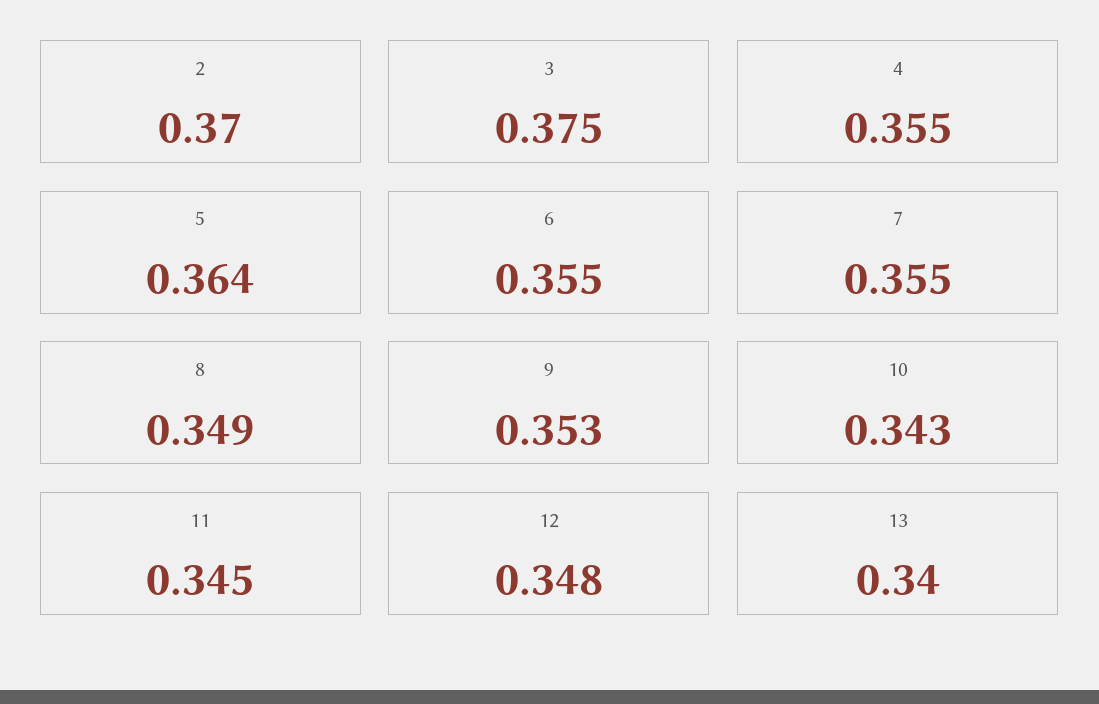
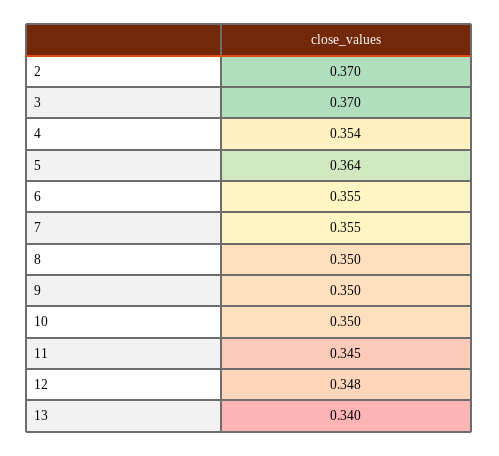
3: 0.375 -> 0.37
4: 0.355 -> 0.354
8: 0.349 -> 0.35
9: 0.353 -> 0.35
10: 0.343 -> 0.35

